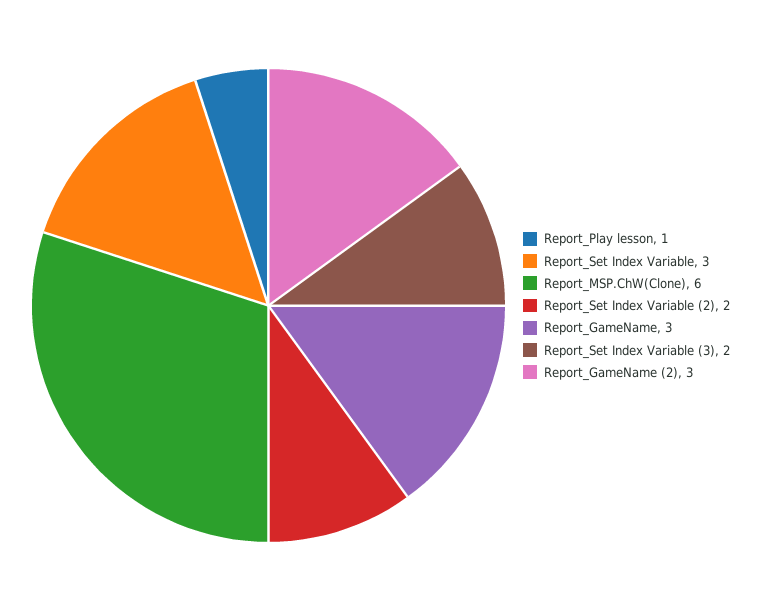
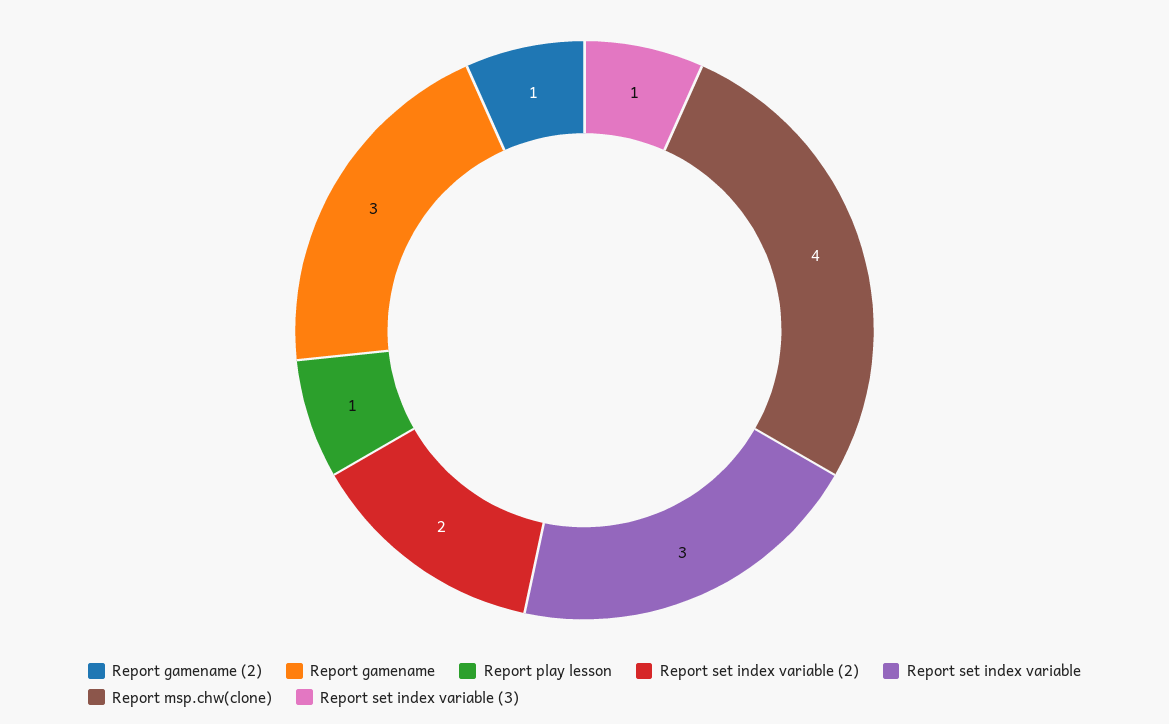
Report_MSP.ChW(Clone): 6 -> 4
Report_Set Index Variable (3): 2 -> 1
Report_GameName (2): 3 -> 1

